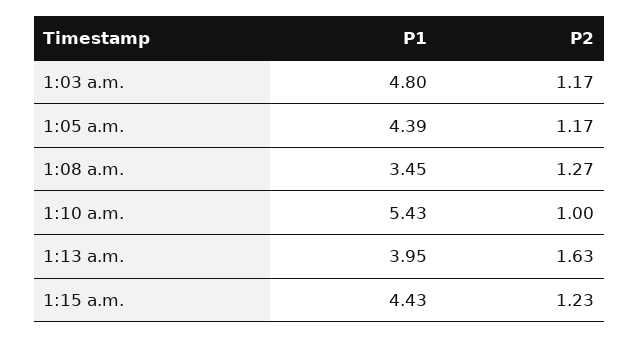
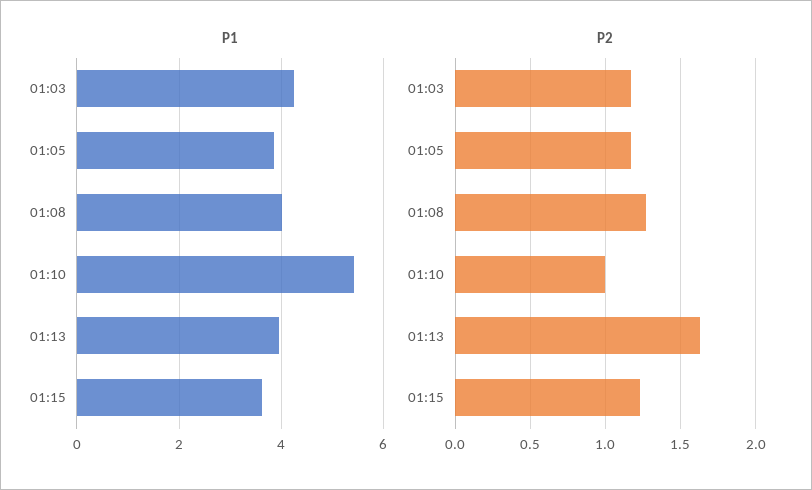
P1, 1:03 a.m.: 4.8 -> 4.2
P1, 1:05 a.m.: 4.39 -> 3.8
P1, 1:08 a.m.: 3.45 -> 4
P1, 1:15 a.m.: 4.43 -> 3.6

